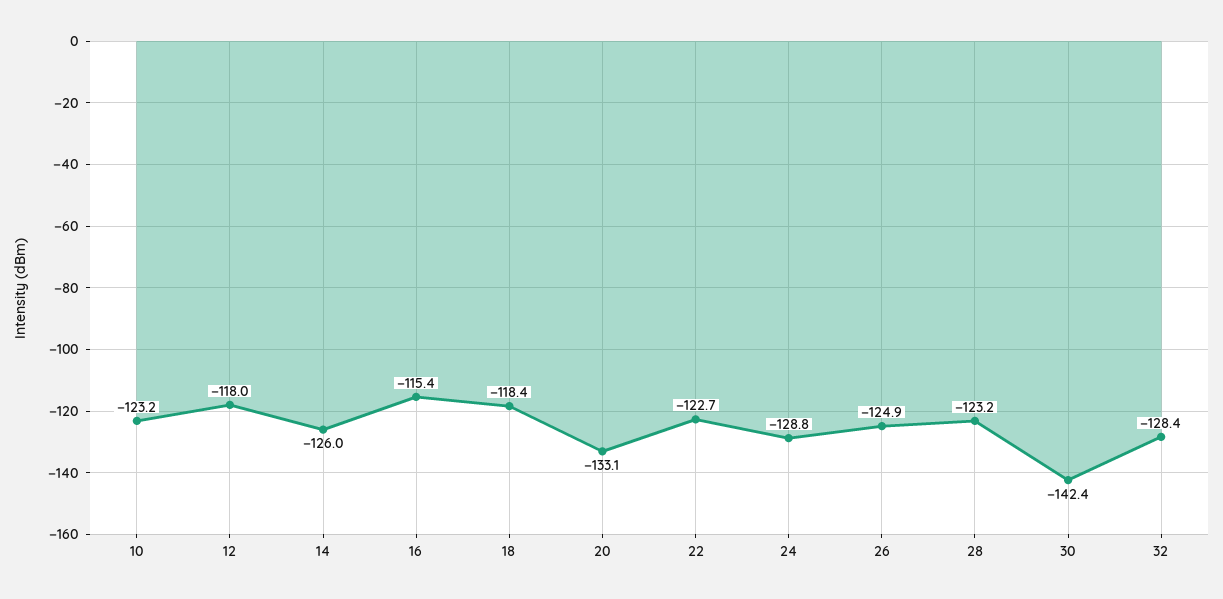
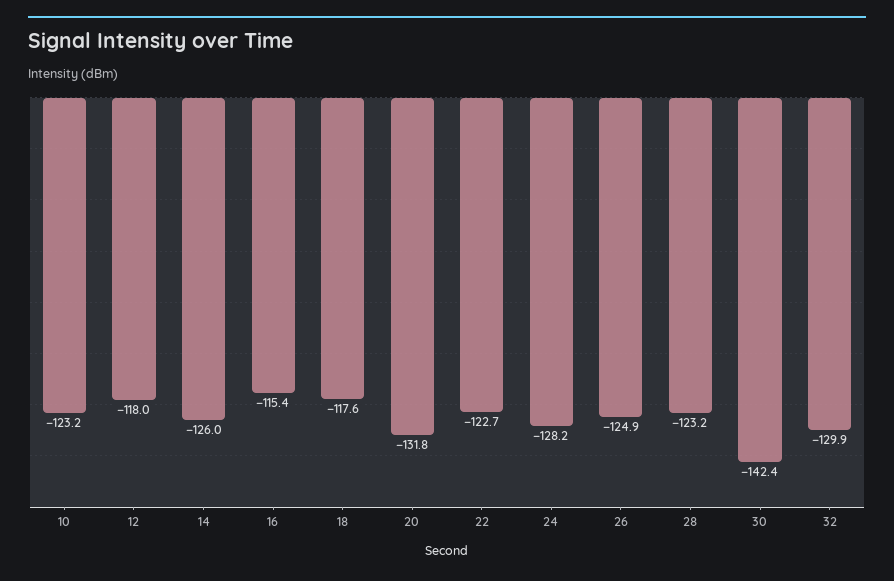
18: -118.4 -> -117.6
20: -133.1 -> -131.8
24: -128.8 -> -128.2
32: -128.4 -> -129.9

